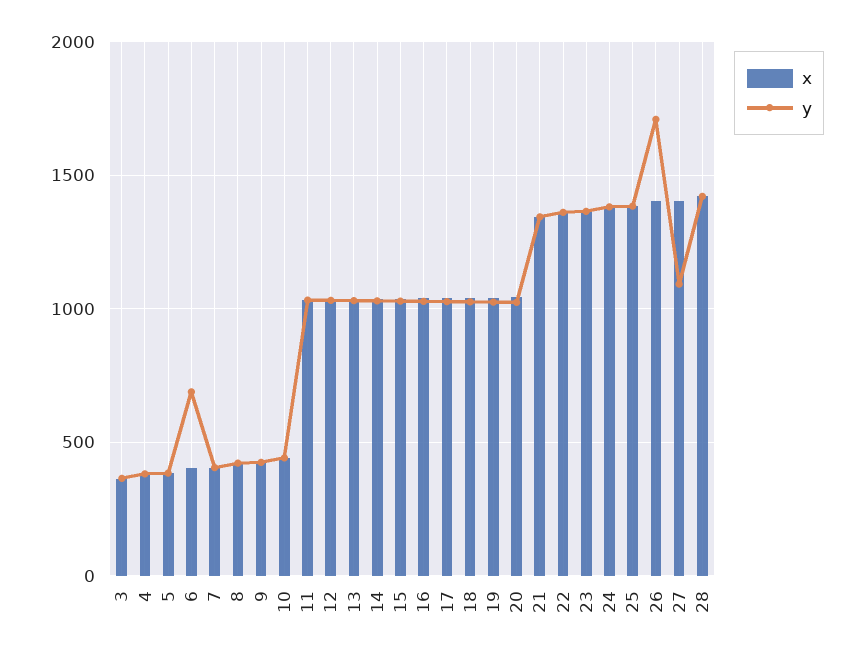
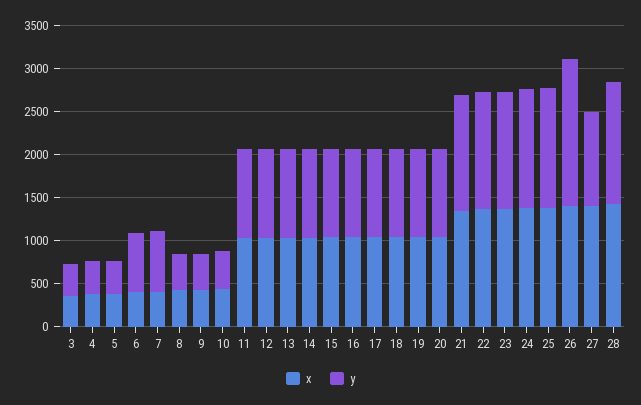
y, 7: 400 -> 700

